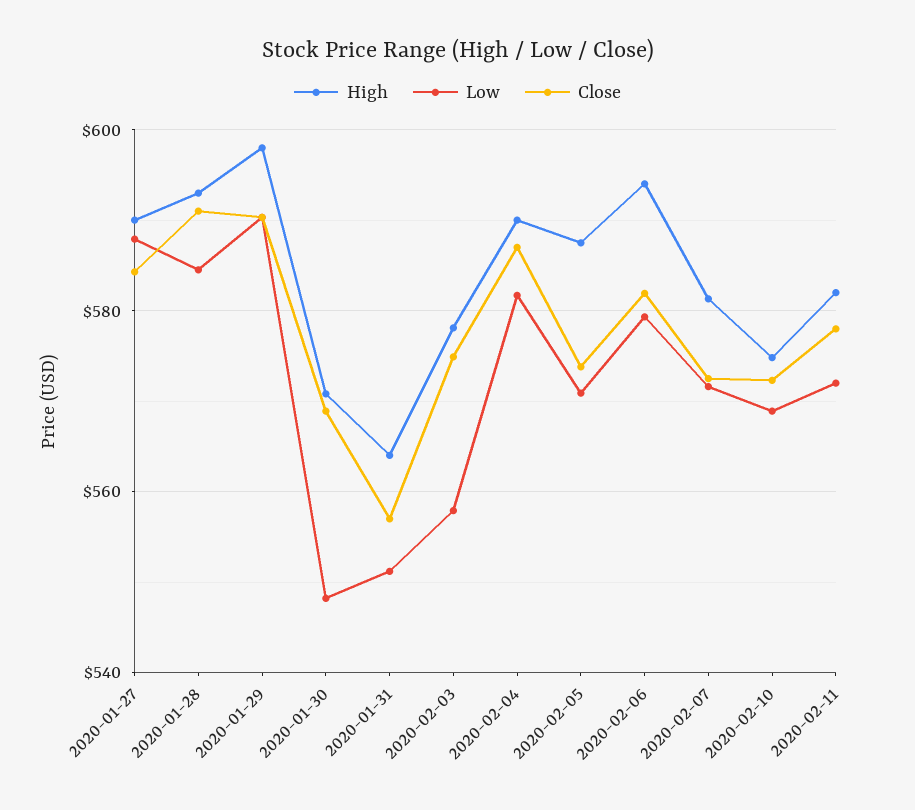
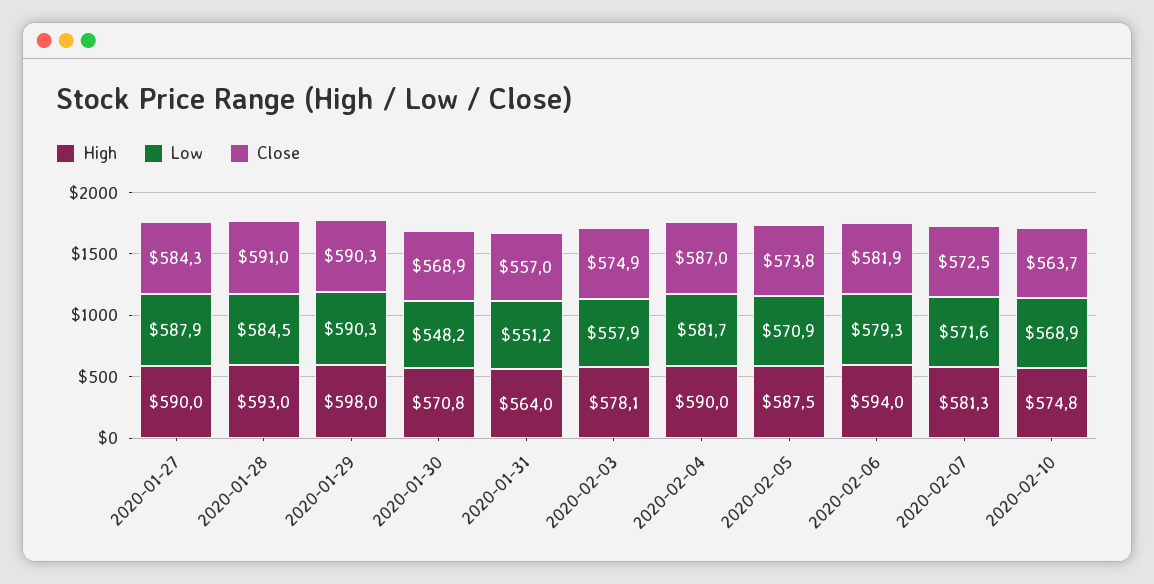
Close, 2020-02-10: 572 -> 563.7
High, 2020-02-11: 582 -> none
Low, 2020-02-11: 572 -> none
Close, 2020-02-11: 578 -> none

